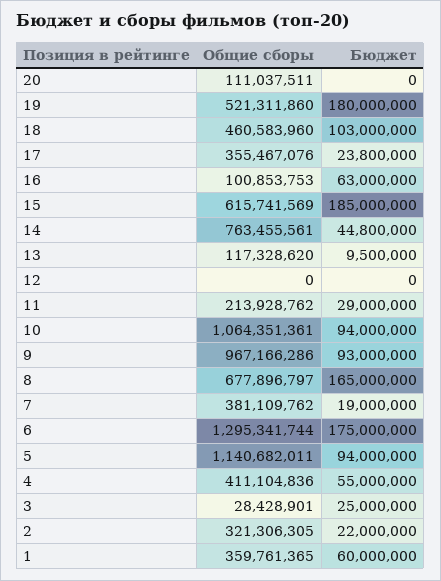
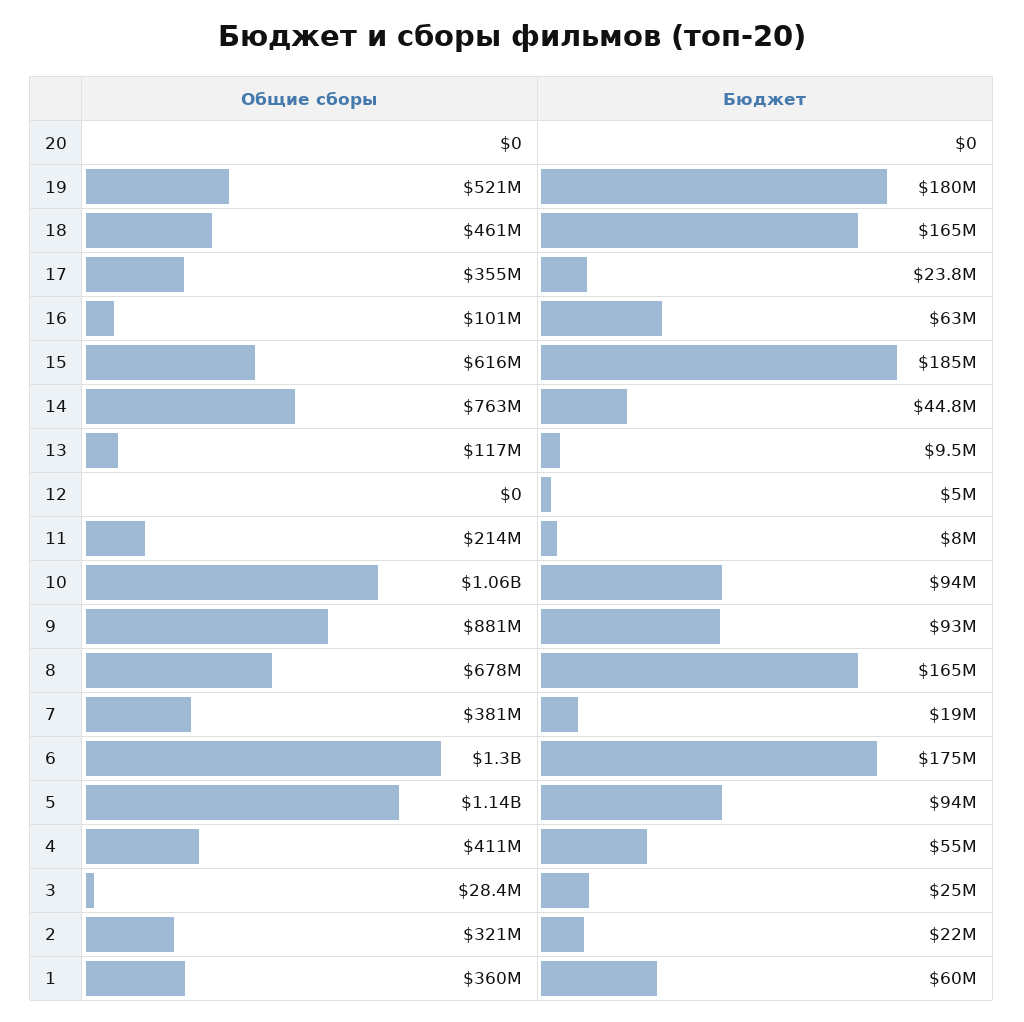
Общие сборы, 20: 111037511 -> 0
Бюджет, 18: 103000000 -> 165000000
Бюджет, 12: 0 -> 5000000
Бюджет, 11: 29000000 -> 8000000
Общие сборы, 9: 967166286 -> 881000000

